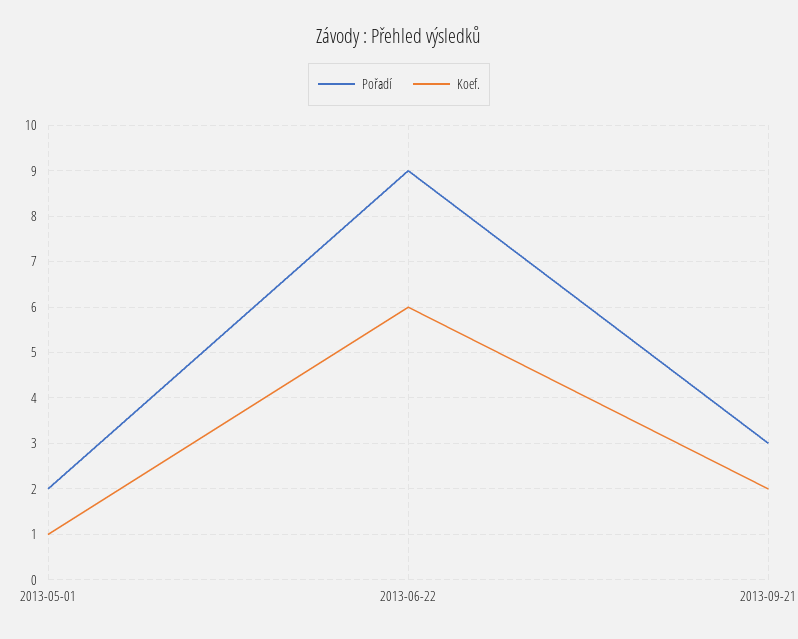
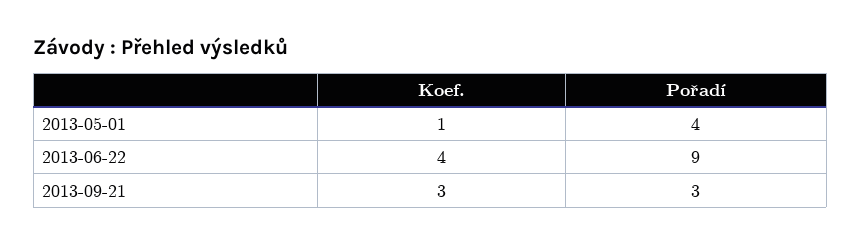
Pořadí, 2013-05-01: 2 -> 4
Koef., 2013-06-22: 6 -> 4
Koef., 2013-09-21: 2 -> 3

